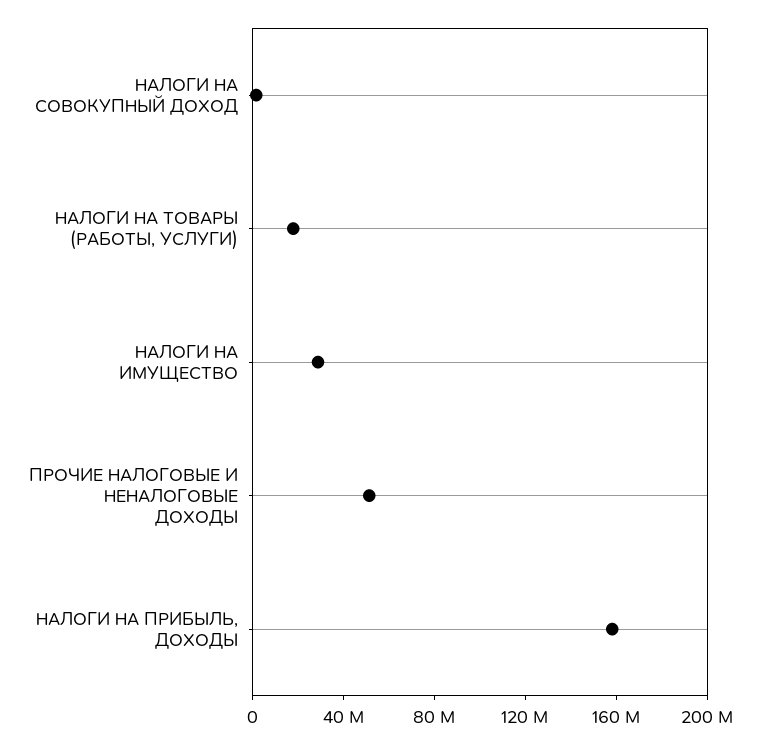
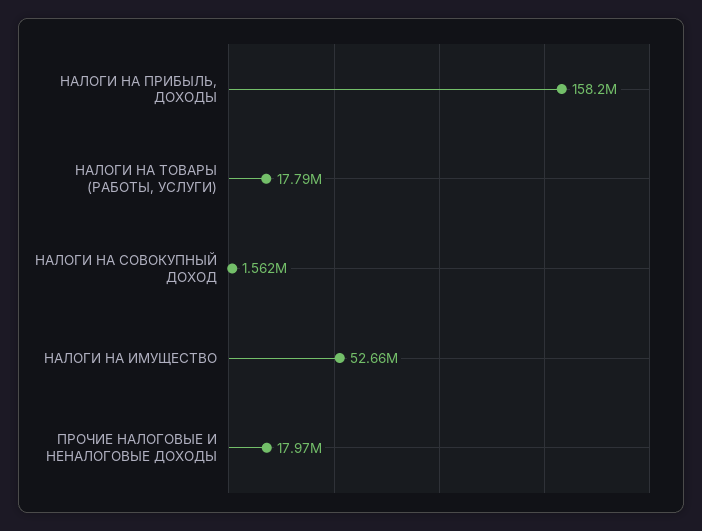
НАЛОГИ НА ИМУЩЕСТВО: 30000000 -> 52660000
ПРОЧИЕ НАЛОГОВЫЕ И НЕНАЛОГОВЫЕ ДОХОДЫ: 50000000 -> 17970000

